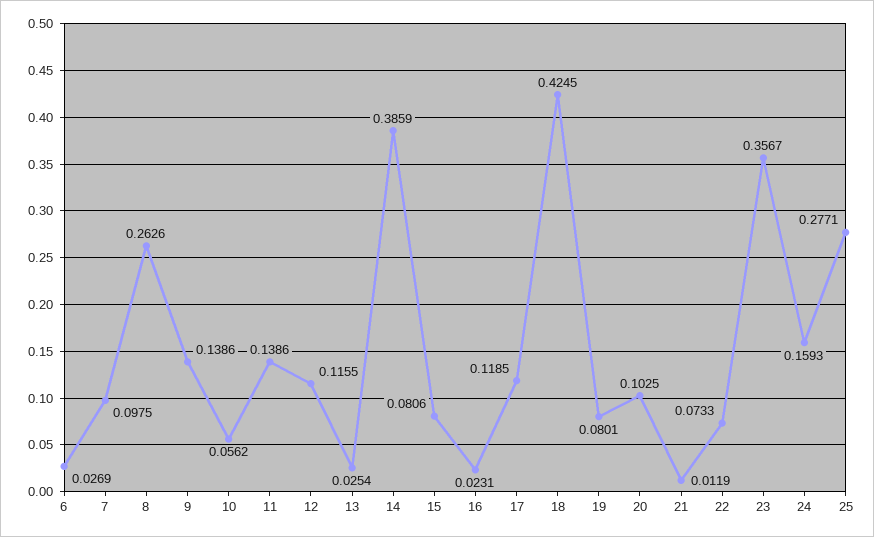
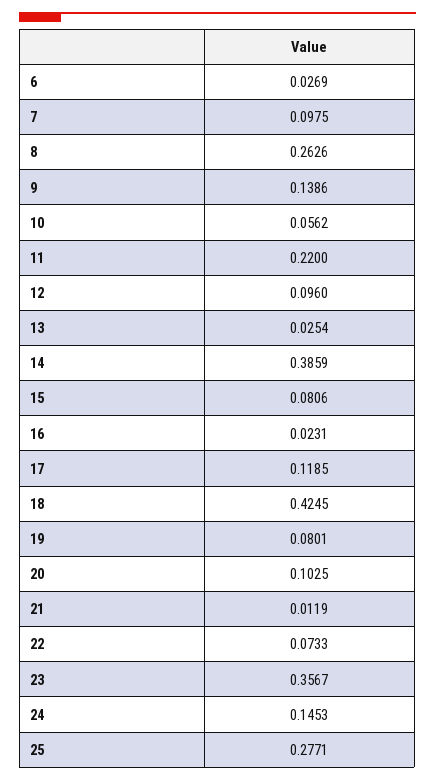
11: 0.1386 -> 0.22
12: 0.1155 -> 0.096
24: 0.1593 -> 0.1453

